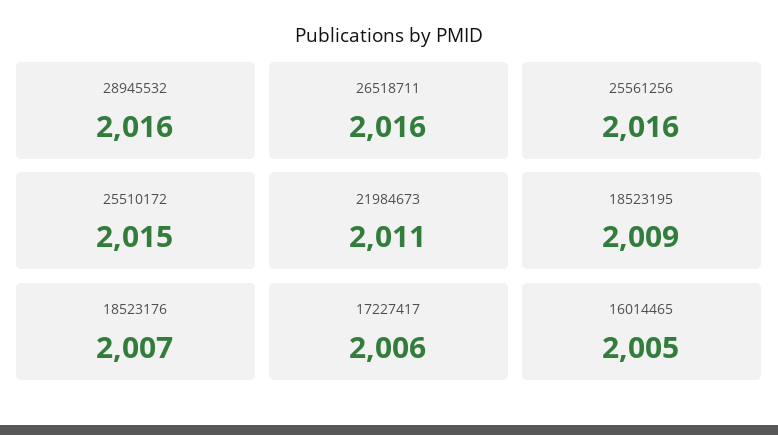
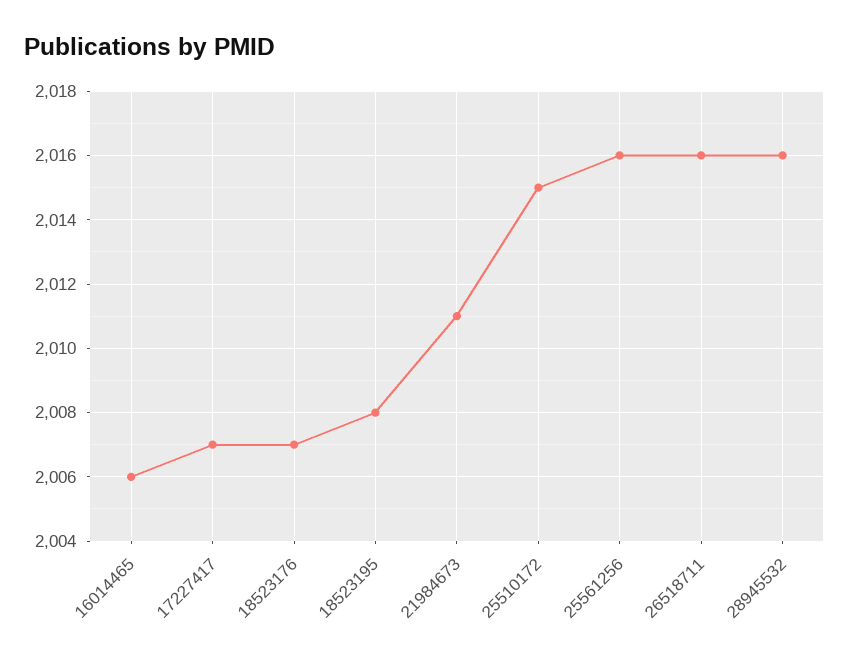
18523195: 2009 -> 2008
17227417: 2006 -> 2007
16014465: 2005 -> 2006

